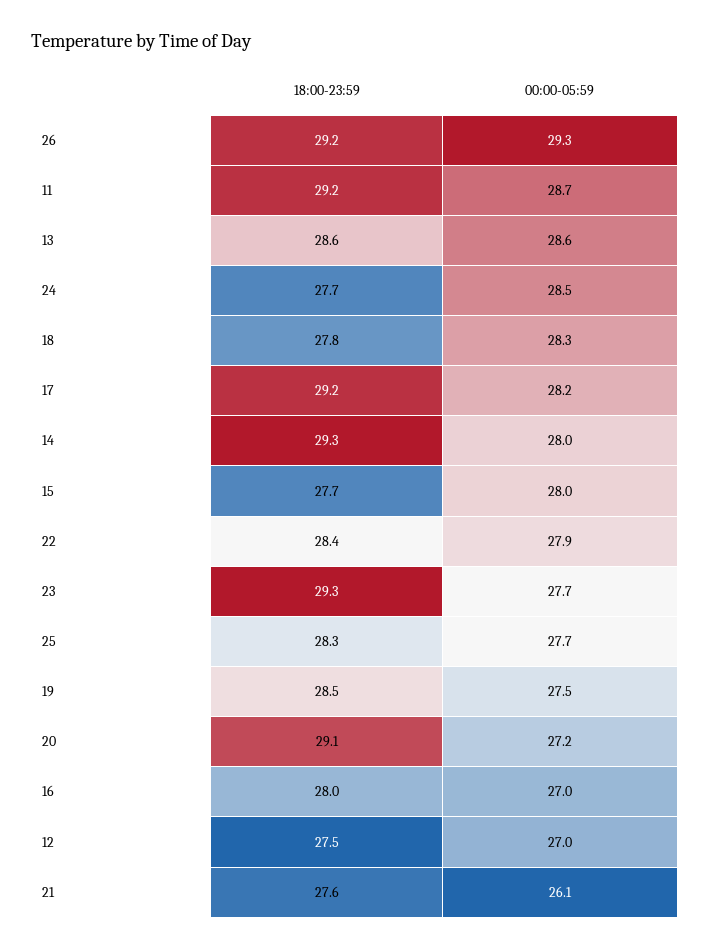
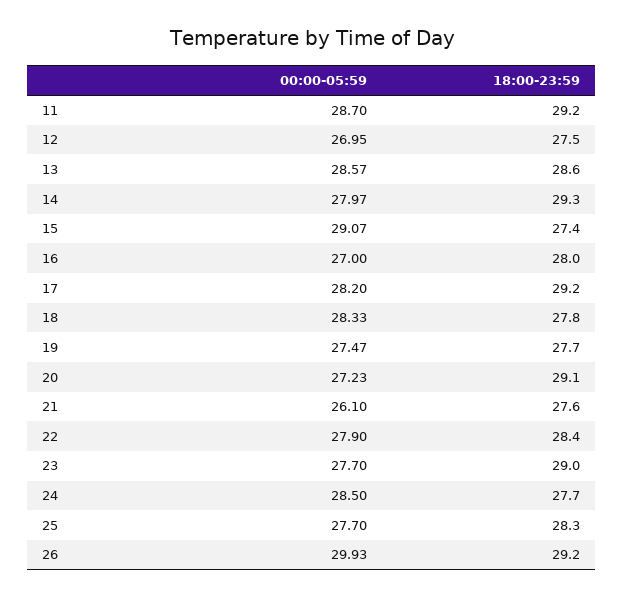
00:00-05:59, 26: 29.3 -> 29.93
18:00-23:59, 15: 27.7 -> 27.4
00:00-05:59, 15: 28 -> 29.07
18:00-23:59, 23: 29.3 -> 29
18:00-23:59, 19: 28.5 -> 27.7

